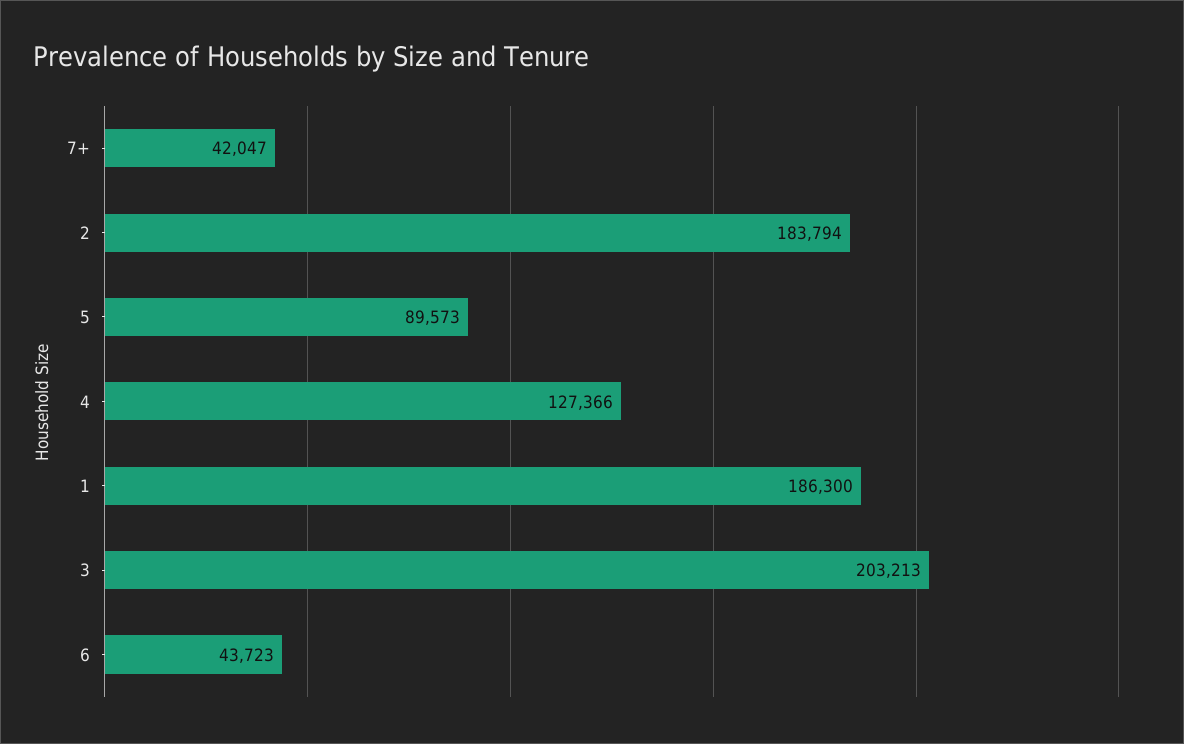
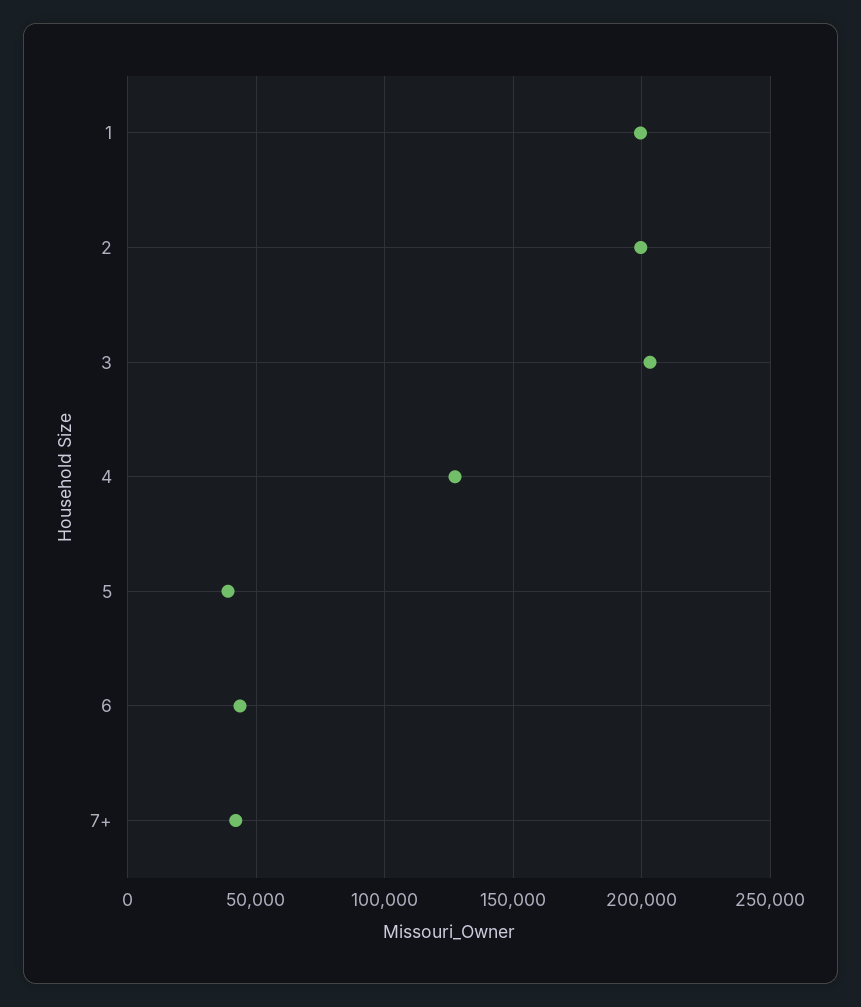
2: 183794 -> 200000
5: 89573 -> 40000
1: 186300 -> 200000

